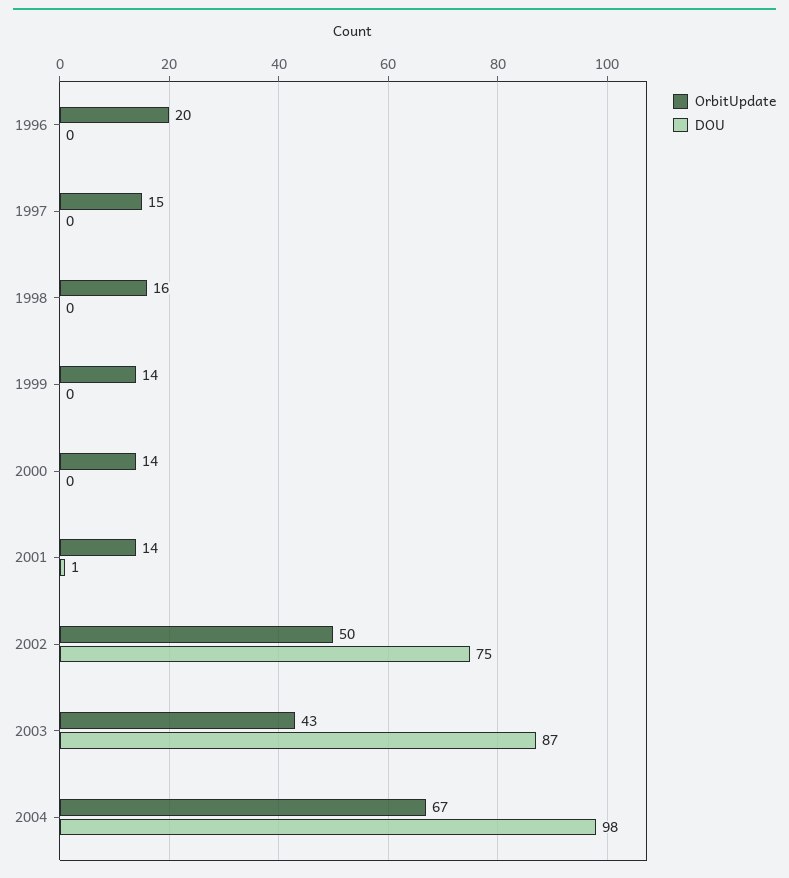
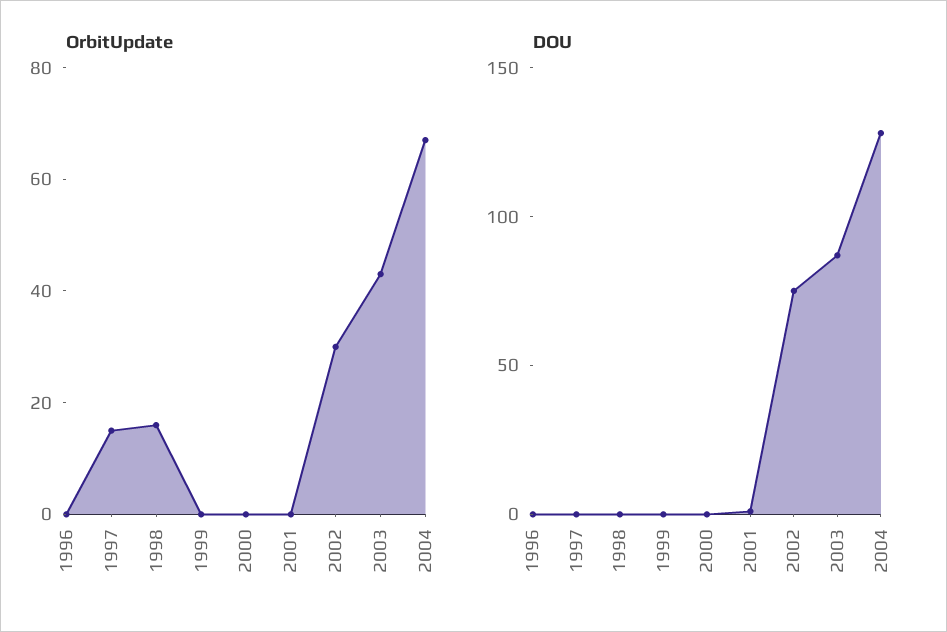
OrbitUpdate, 1996: 20 -> 0
OrbitUpdate, 1999: 14 -> 0
OrbitUpdate, 2000: 14 -> 0
OrbitUpdate, 2001: 14 -> 0
OrbitUpdate, 2002: 50 -> 30
DOU, 2004: 98 -> 130

